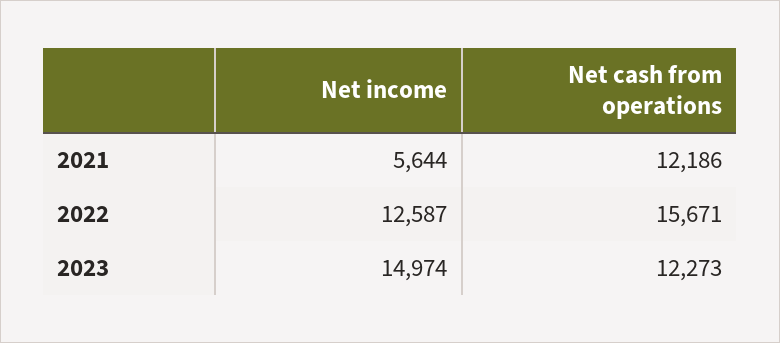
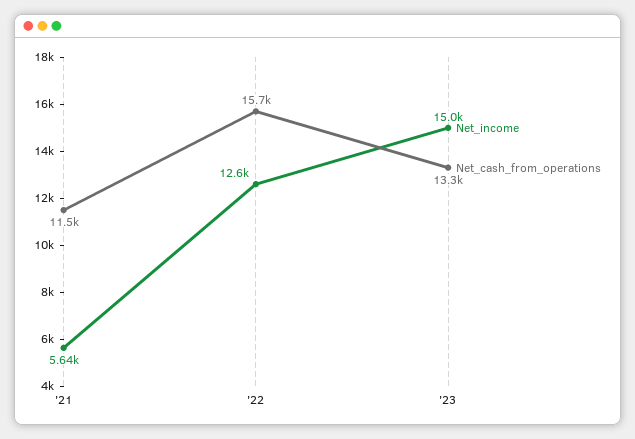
Net cash from operations, 2021: 12186 -> 11500
Net cash from operations, 2023: 12273 -> 13300

